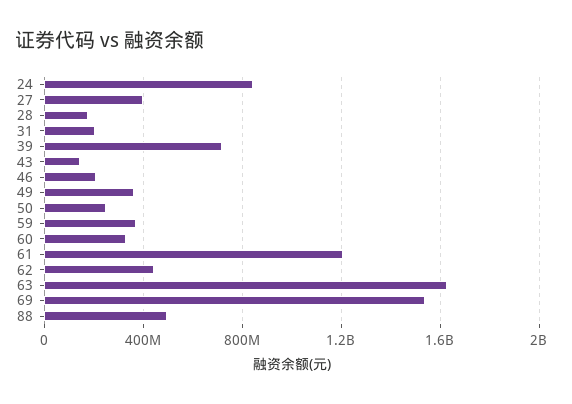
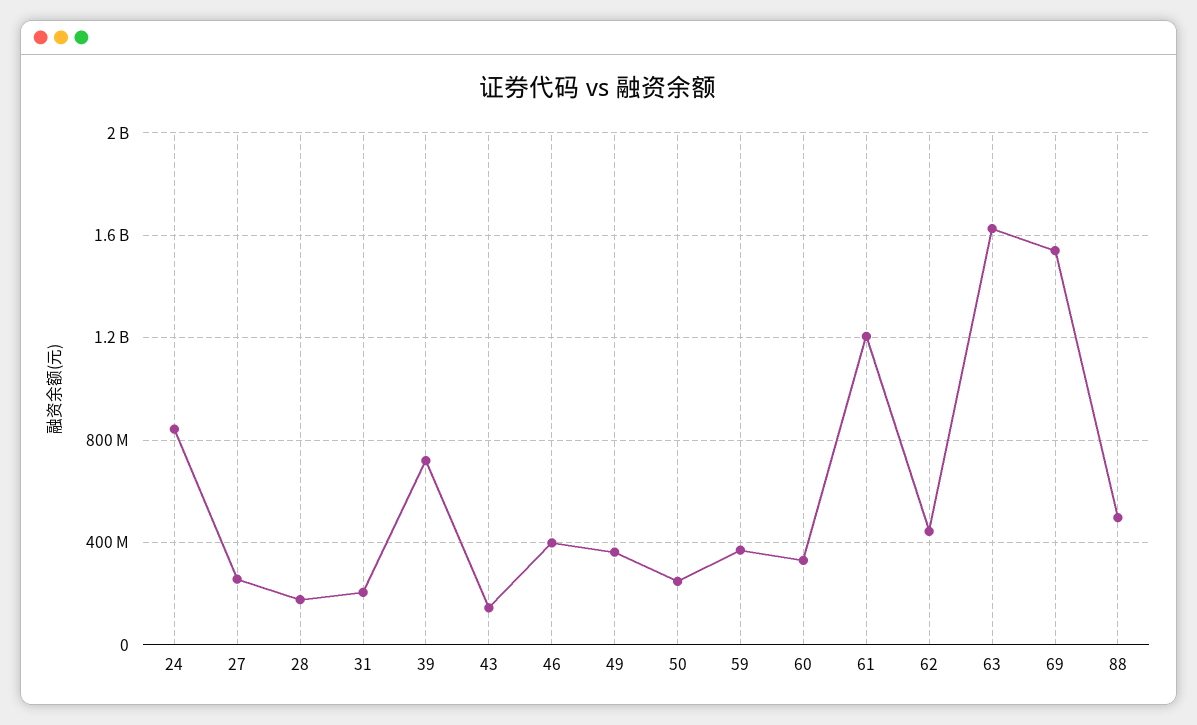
27: 400000000 -> 250000000
46: 200000000 -> 400000000

